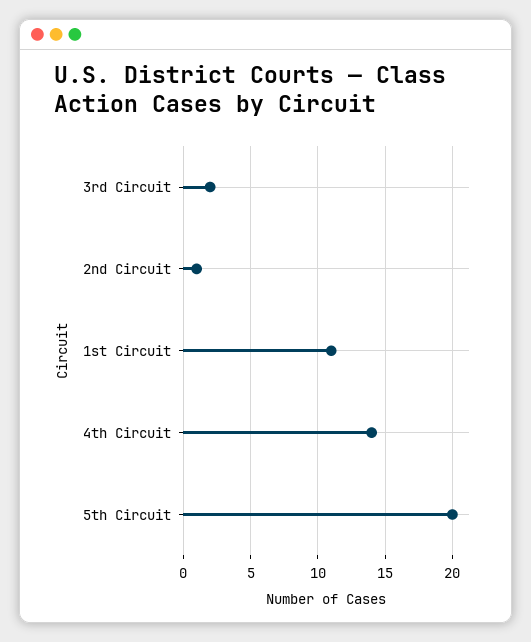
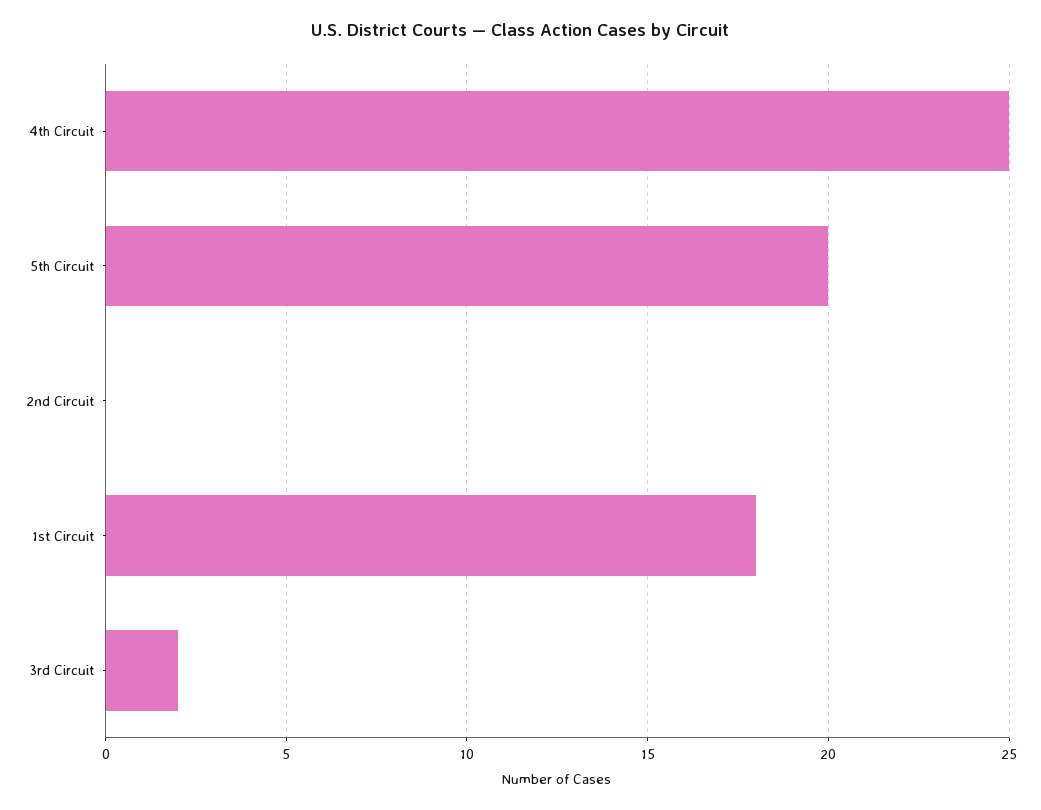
2nd Circuit: 1 -> 0
1st Circuit: 11 -> 18
4th Circuit: 14 -> 25

